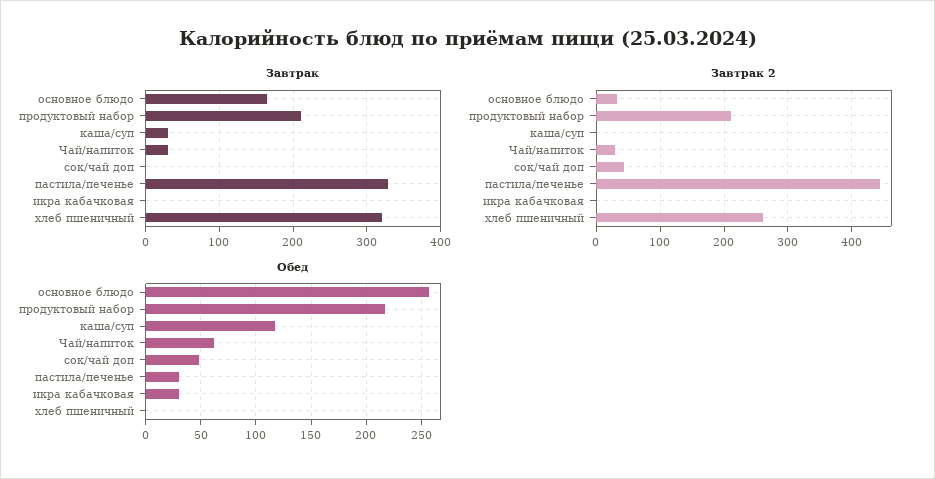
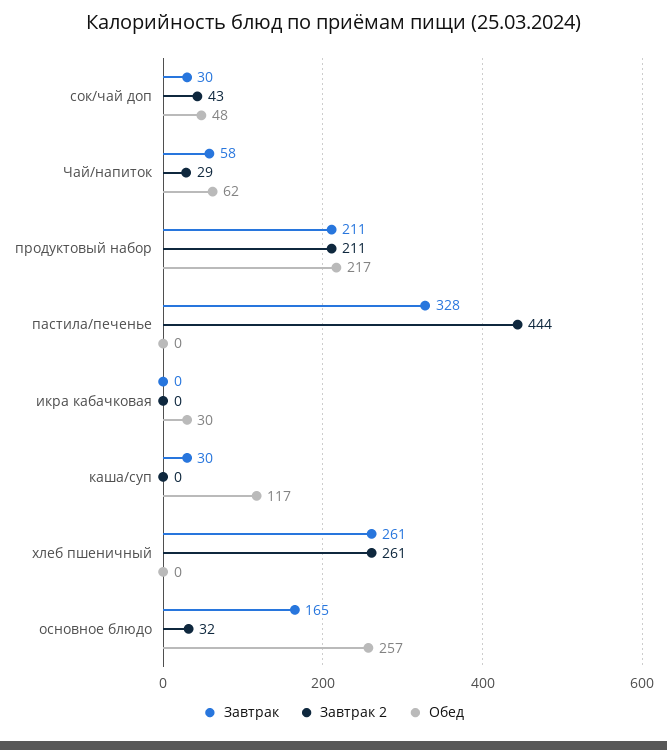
Завтрак, Чай/напиток: 30 -> 58
Завтрак, сок/чай доп: 0 -> 30
Завтрак, хлеб пшеничный: 320 -> 261
Обед, пастила/печенье: 30 -> 0

